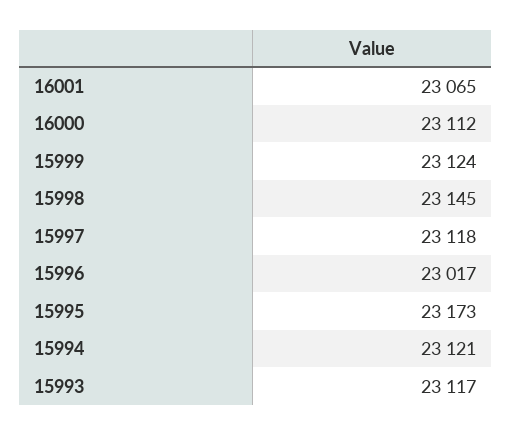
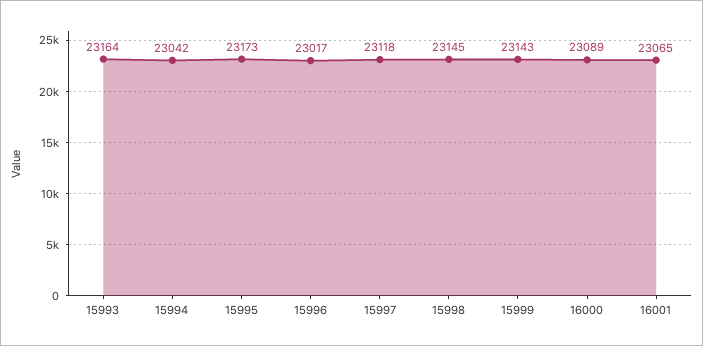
16000: 23112 -> 23089
15999: 23124 -> 23143
15994: 23121 -> 23042
15993: 23117 -> 23164

